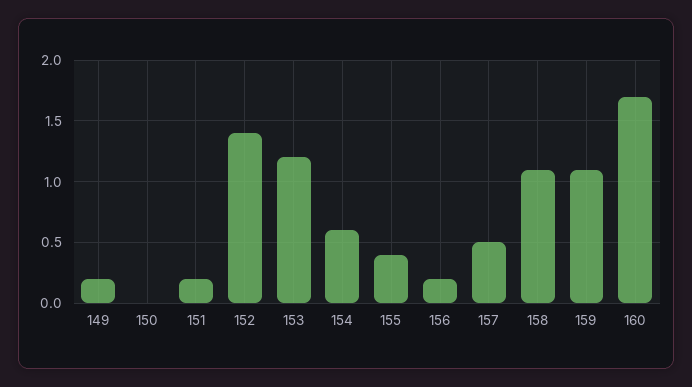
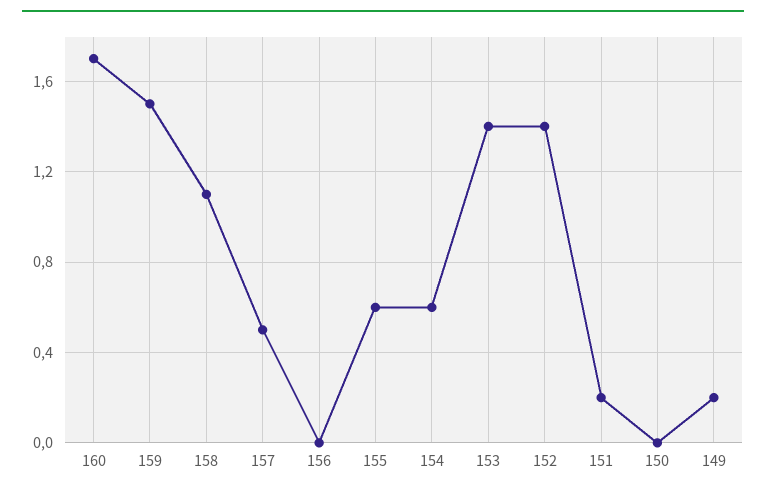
153: 1.2 -> 1.4
155: 0.4 -> 0.6
156: 0.2 -> 0
159: 1.1 -> 1.5

